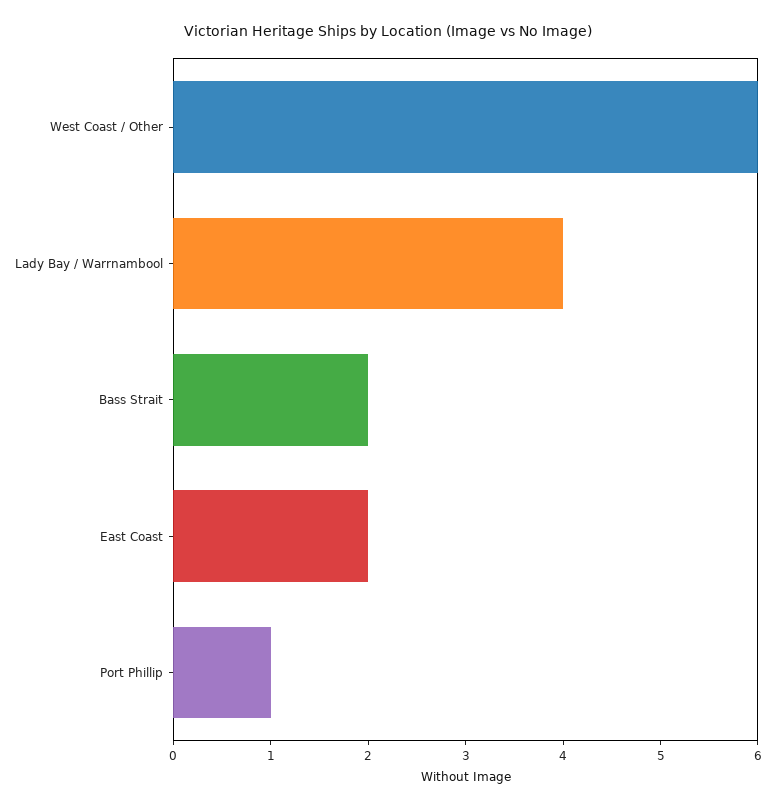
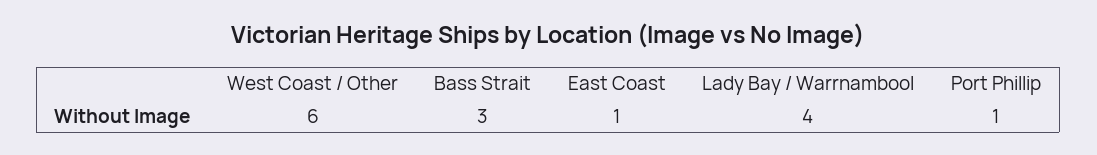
Bass Strait: 2 -> 3
East Coast: 2 -> 1

